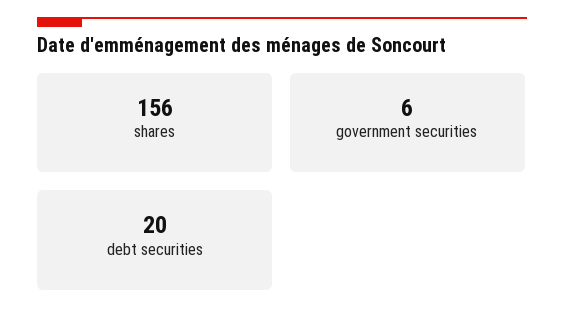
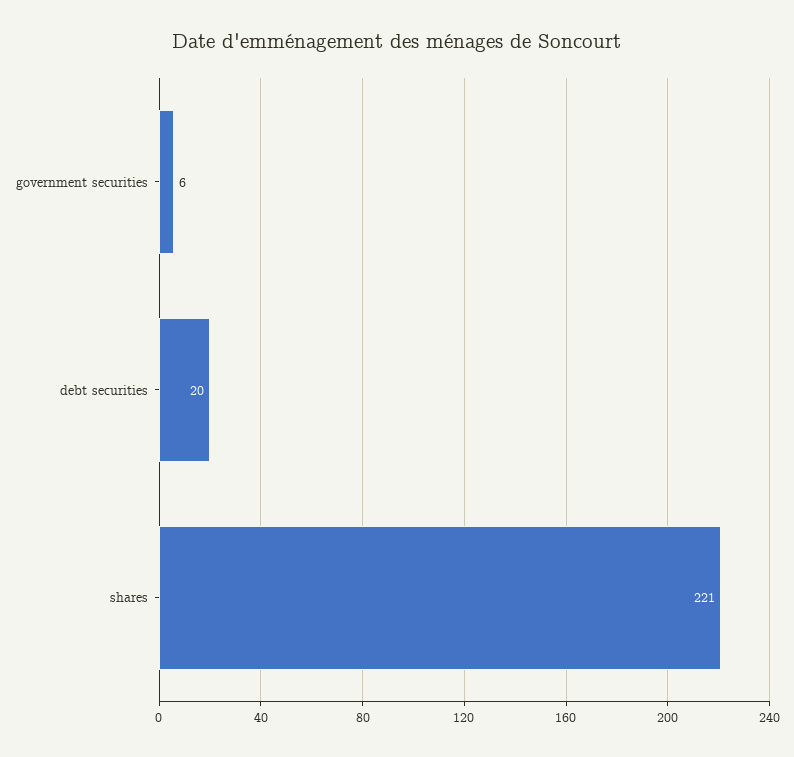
shares: 156 -> 221

